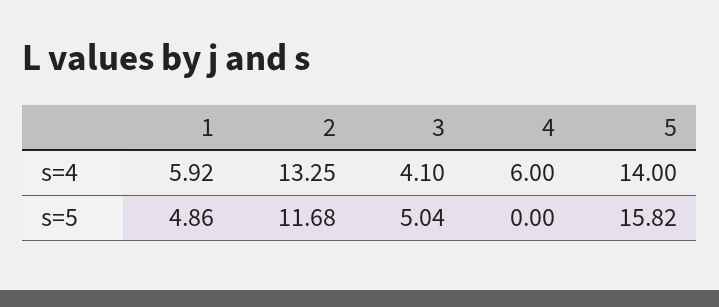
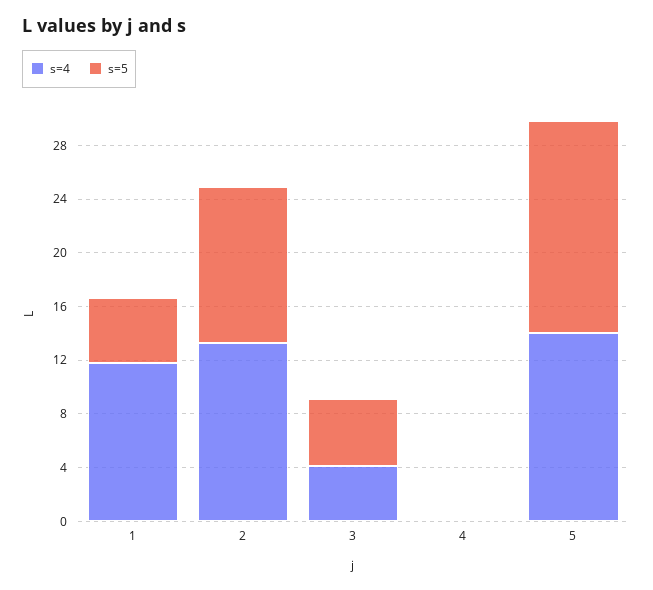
s=4, 1: 5.92 -> 12
s=4, 4: 6 -> 0

